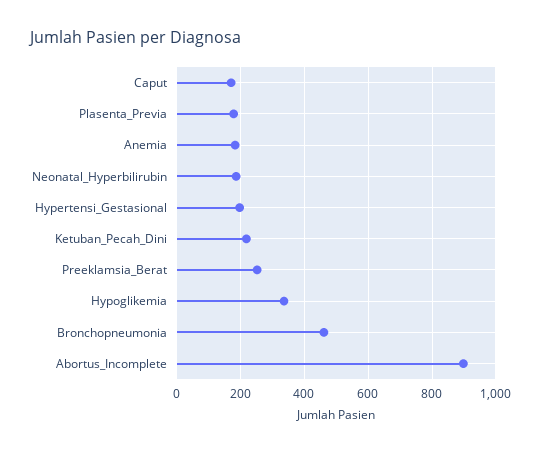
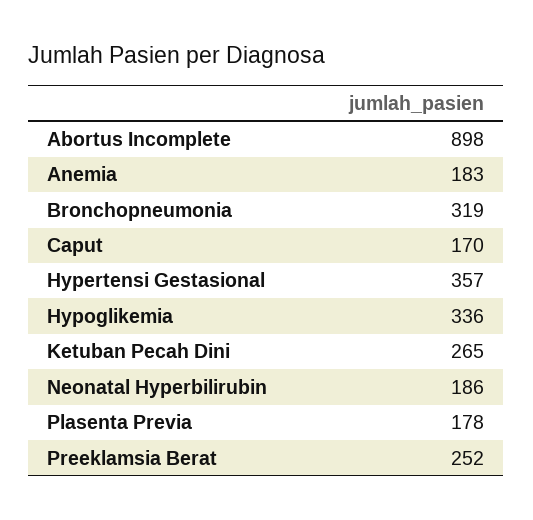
Hypertensi_Gestasional: 200 -> 357
Ketuban_Pecah_Dini: 220 -> 265
Bronchopneumonia: 460 -> 319

